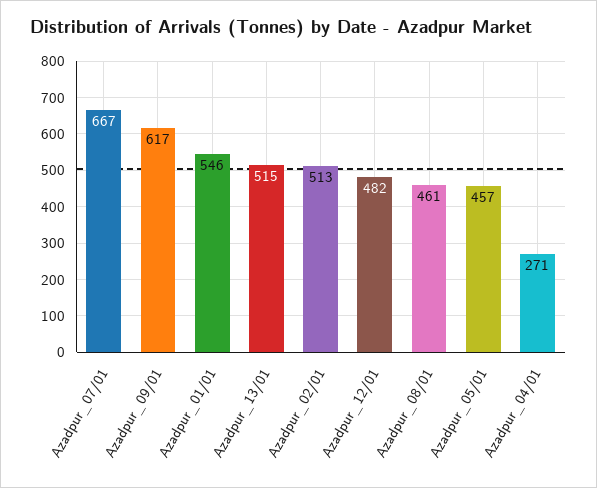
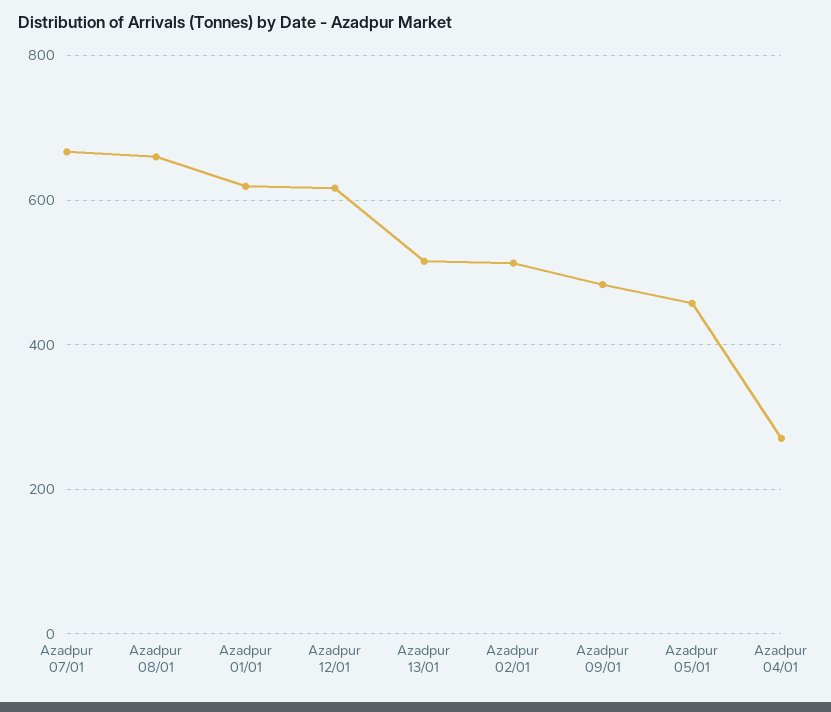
Azadpur_09/01: 617 -> 480
Azadpur_01/01: 546 -> 620
Azadpur_12/01: 482 -> 620
Azadpur_08/01: 461 -> 660

